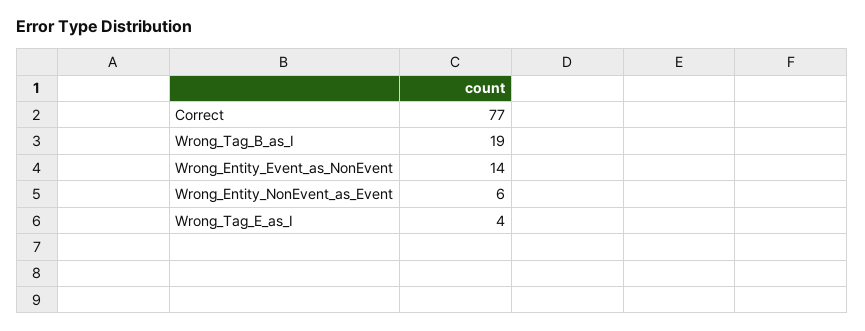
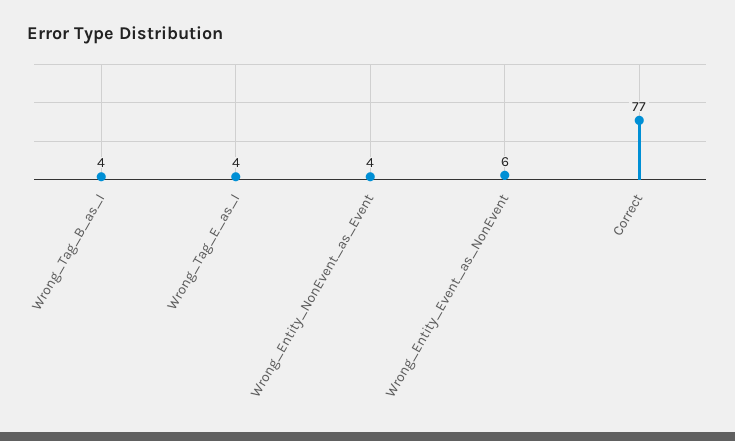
Wrong_Tag_B_as_I: 19 -> 4
Wrong_Entity_Event_as_NonEvent: 14 -> 6
Wrong_Entity_NonEvent_as_Event: 6 -> 4

